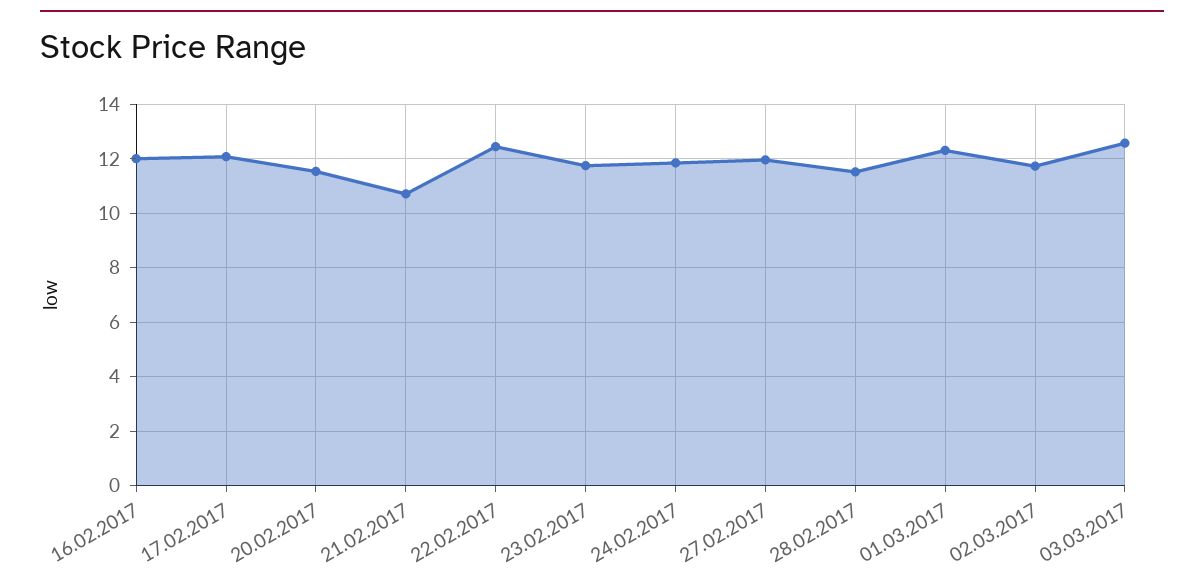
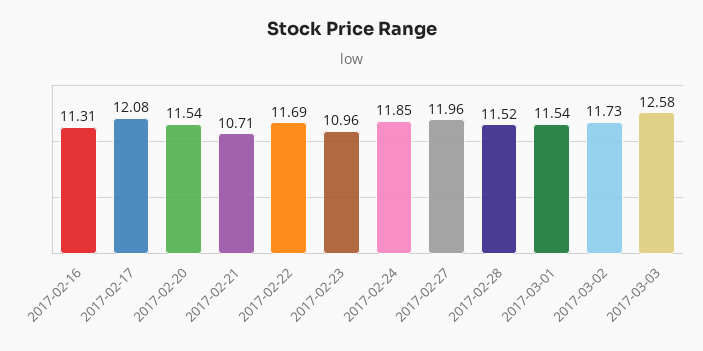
16.02.2017: 12 -> 11.31
22.02.2017: 12.5 -> 11.69
23.02.2017: 11.75 -> 10.96
01.03.2017: 12.25 -> 11.54

